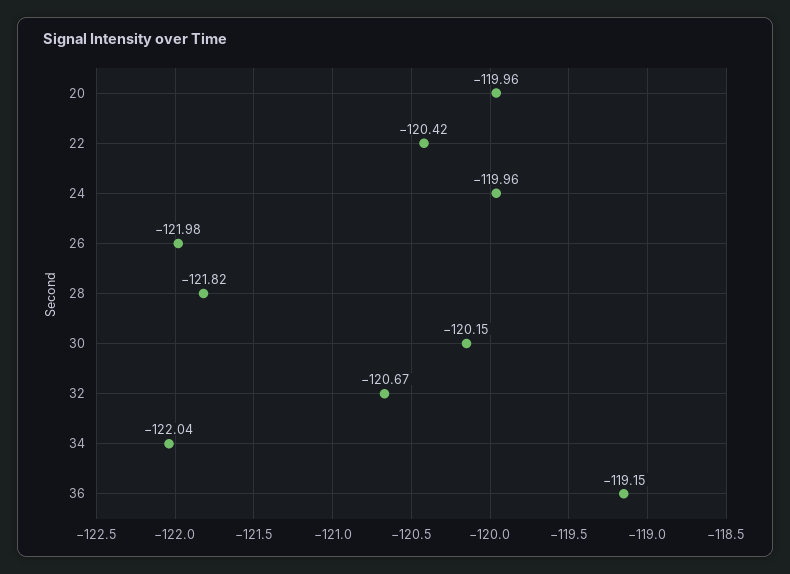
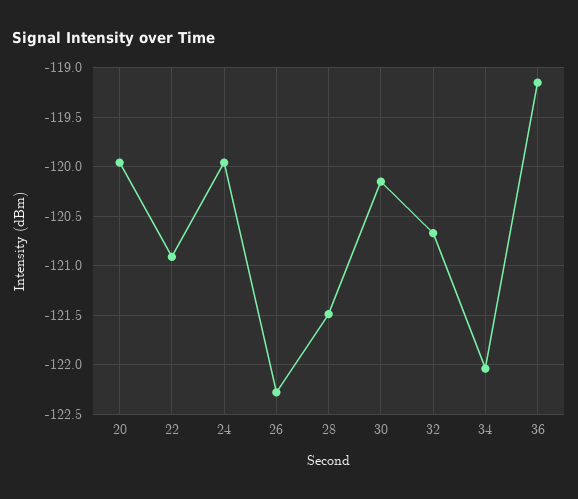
22: -120.42 -> -120.9
26: -121.98 -> -122.3
28: -121.82 -> -121.5

